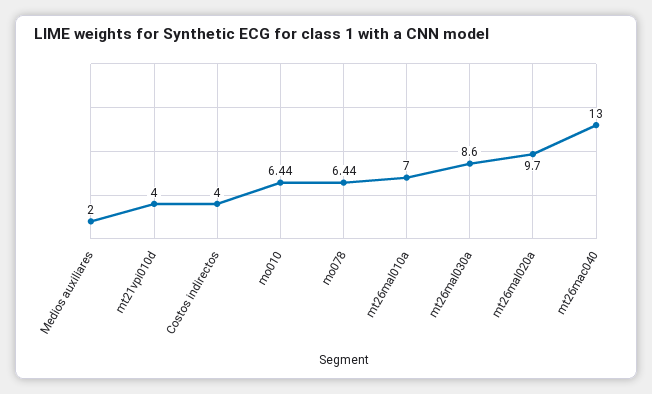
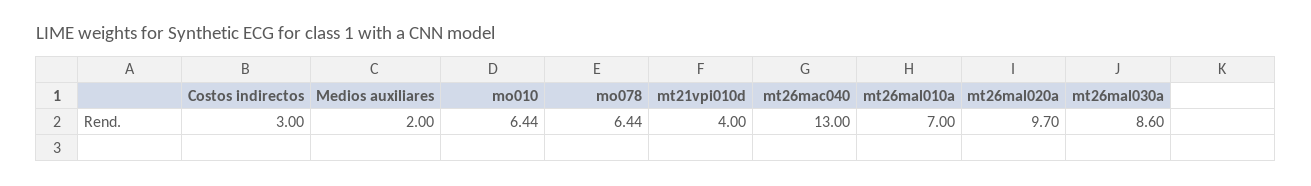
Costos indirectos: 4 -> 3

